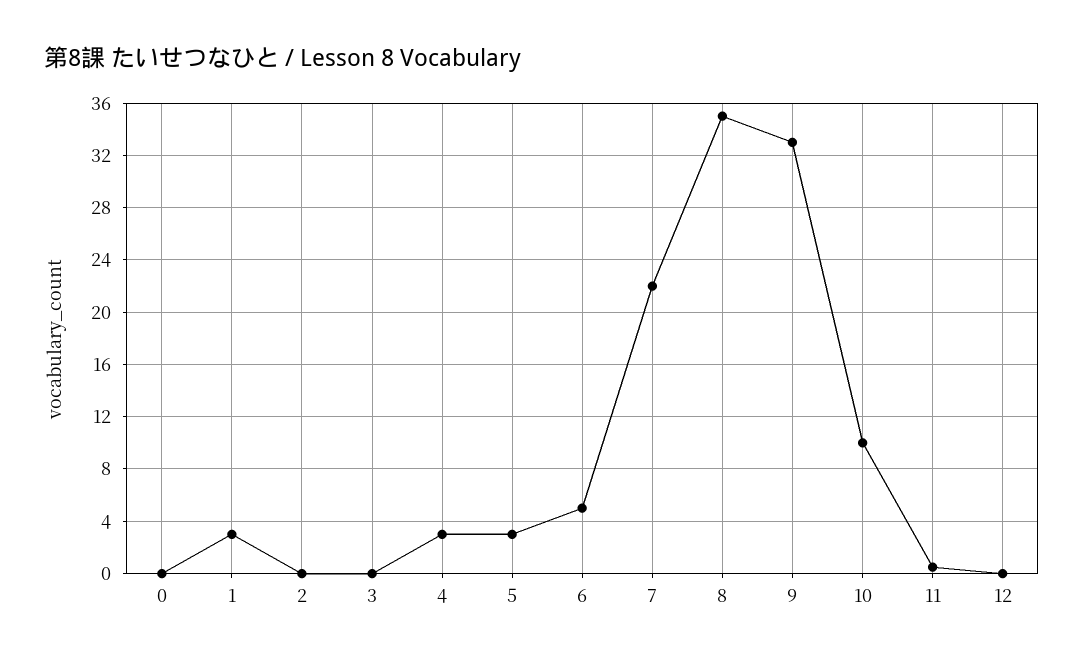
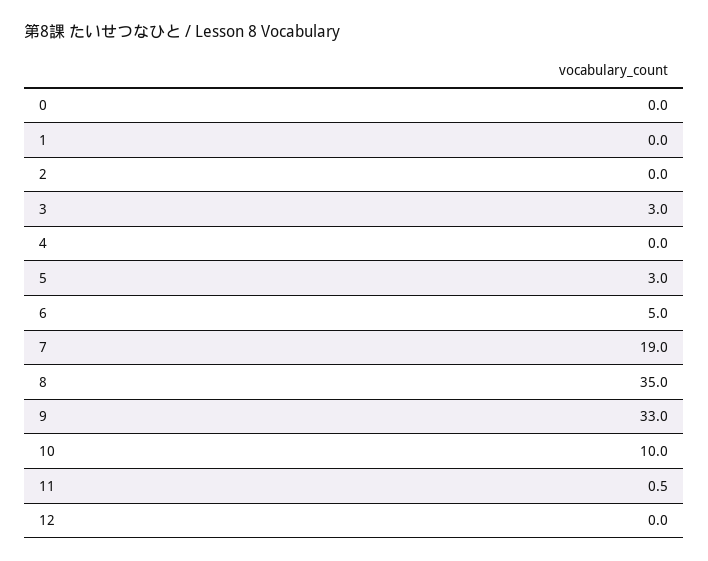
1: 3 -> 0
3: 0 -> 3
4: 3 -> 0
7: 22 -> 19

